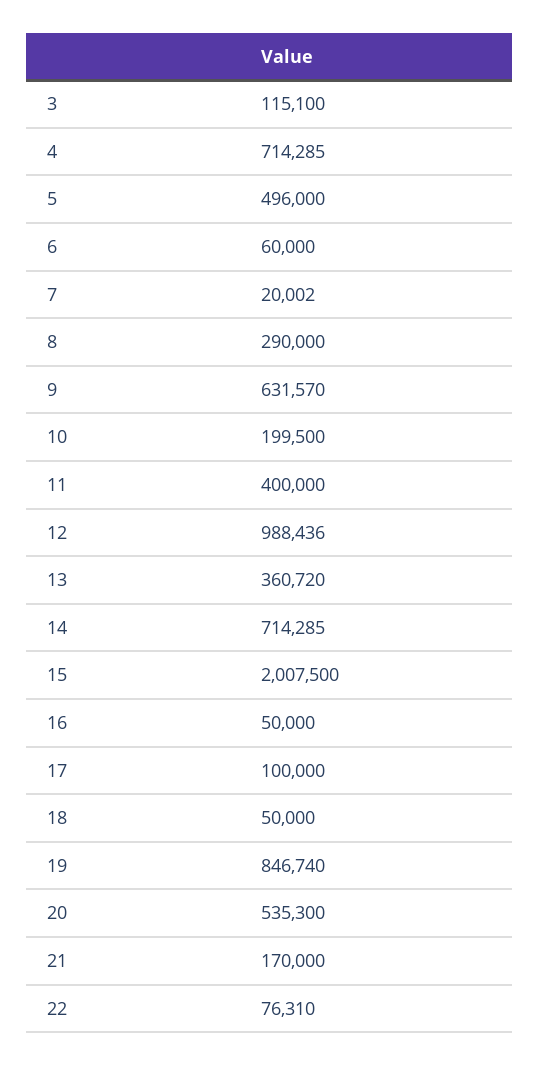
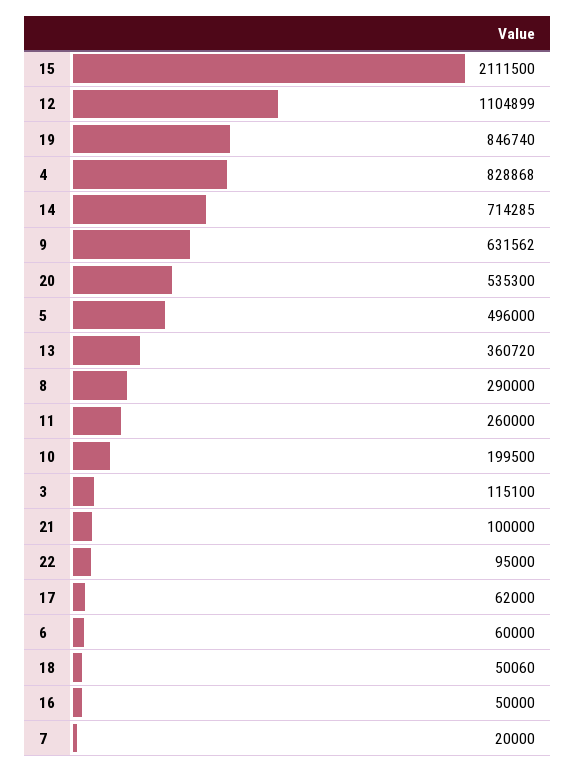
4: 714285 -> 828868
7: 20002 -> 20000
9: 631570 -> 631562
11: 400000 -> 260000
12: 988436 -> 1104899
15: 2007500 -> 2111500
17: 100000 -> 62000
18: 50000 -> 50060
21: 170000 -> 100000
22: 76310 -> 95000

